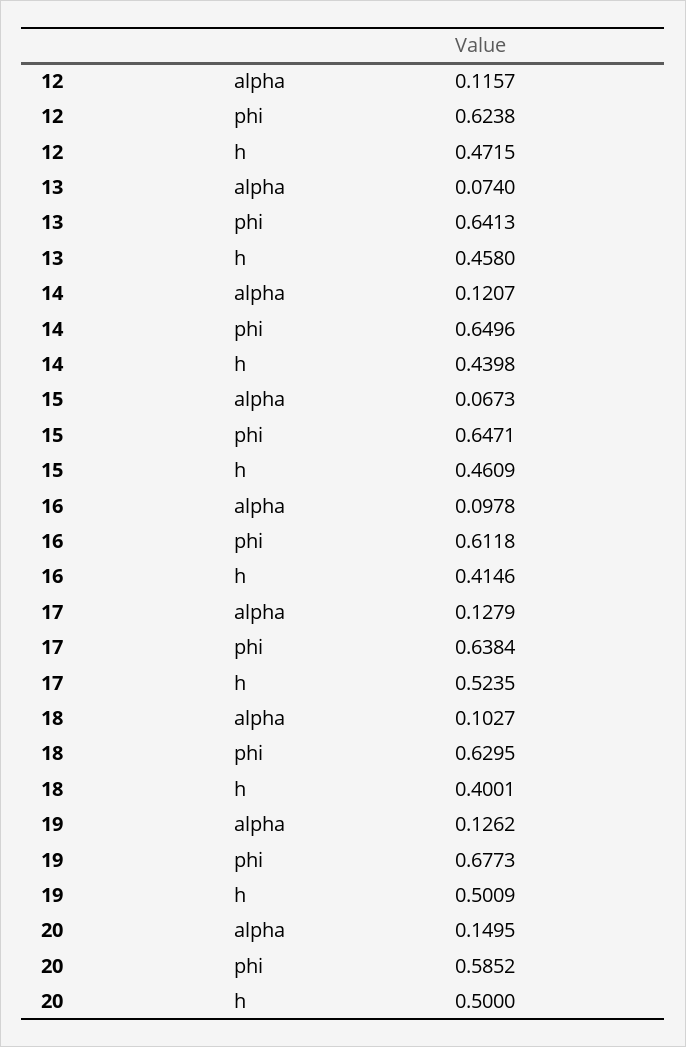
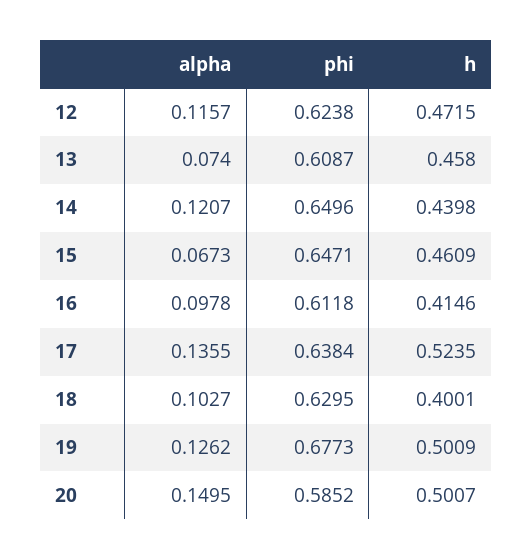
13, phi: 0.6413 -> 0.6087
17, alpha: 0.1279 -> 0.1355
20, h: 0.5 -> 0.5007

